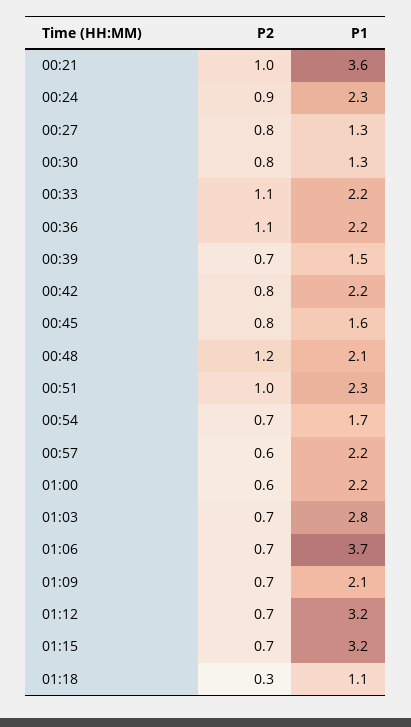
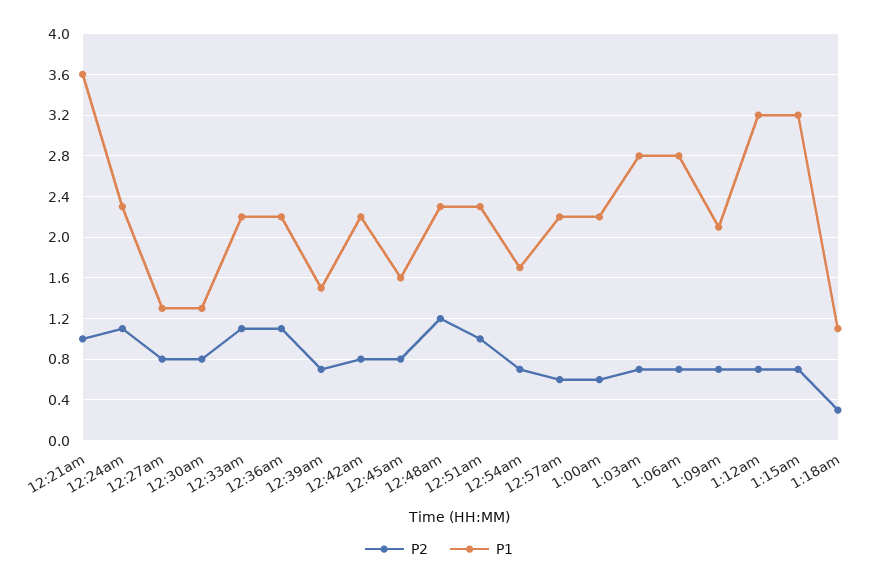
P2, 00:24: 0.9 -> 1.1
P1, 00:48: 2.1 -> 2.3
P1, 01:06: 3.7 -> 2.8

